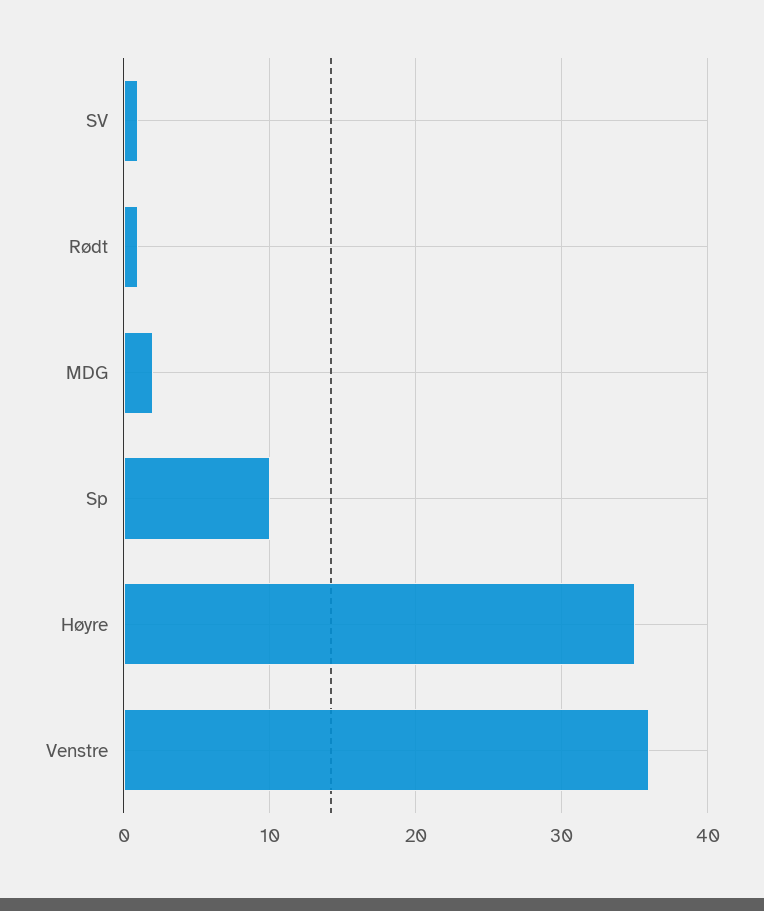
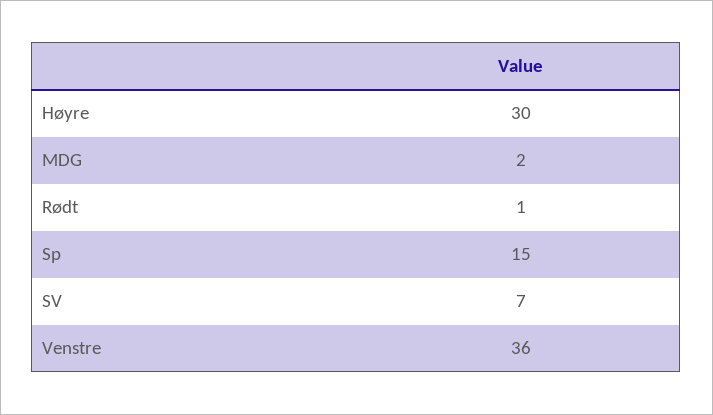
SV: 1 -> 7
Sp: 10 -> 15
Høyre: 35 -> 30

